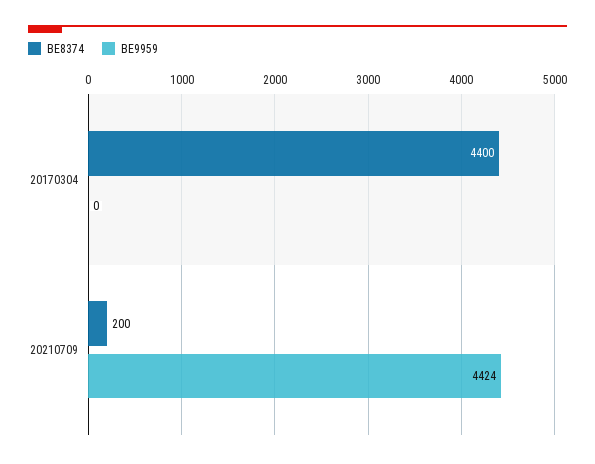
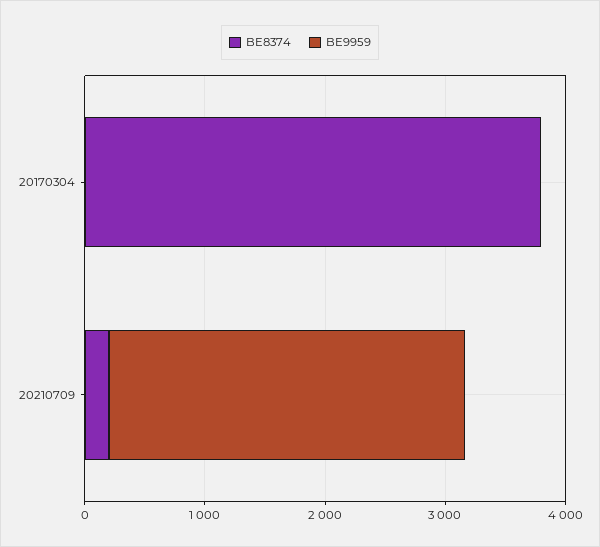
BE8374, 20170304: 4400 -> 3800
BE9959, 20210709: 4424 -> 3000

